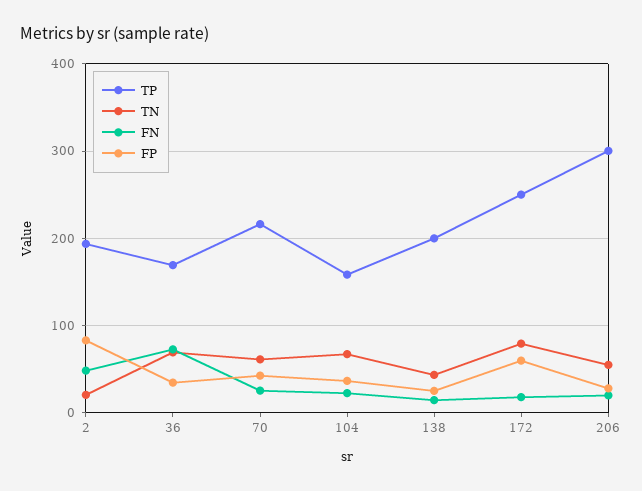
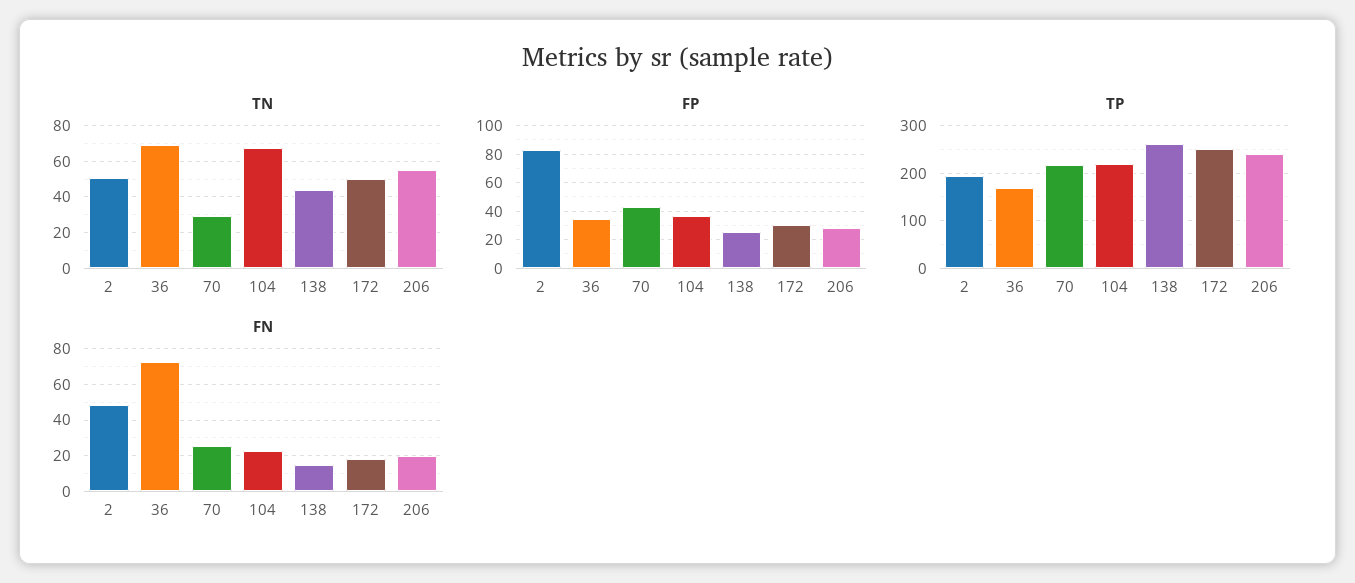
TN, 2: 20 -> 50
TN, 70: 60 -> 30
TP, 104: 160 -> 220
TP, 138: 200 -> 260
TN, 172: 80 -> 50
FP, 172: 60 -> 30
TP, 206: 300 -> 240

